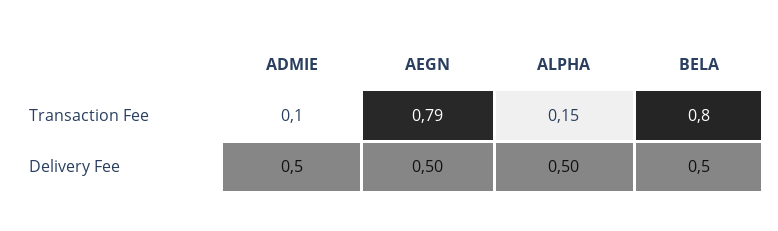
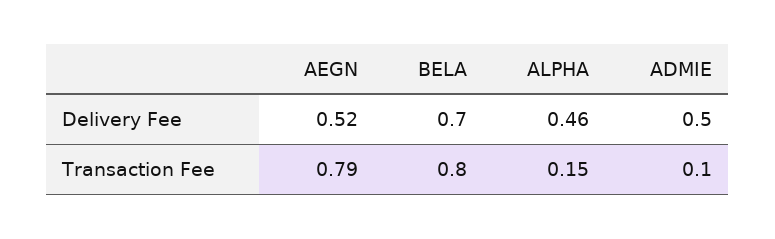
AEGN, Delivery Fee: 0.5 -> 0.52
ALPHA, Delivery Fee: 0.5 -> 0.46
BELA, Delivery Fee: 0.5 -> 0.7

